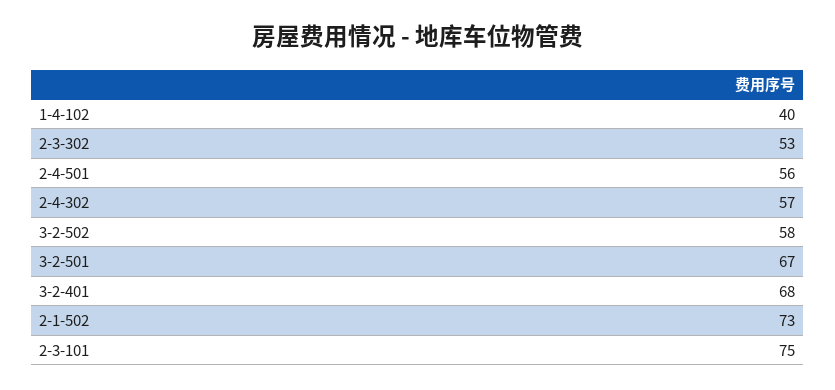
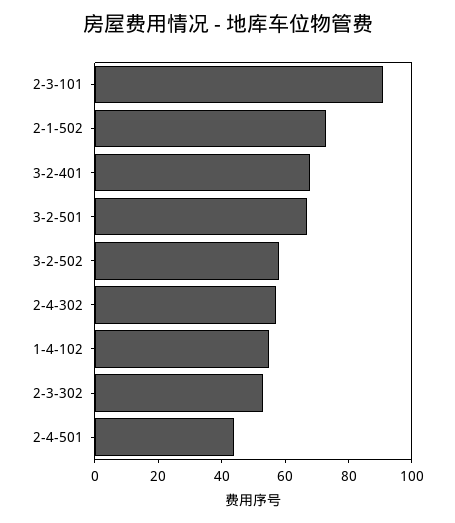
1-4-102: 40 -> 55
2-4-501: 56 -> 45
2-3-101: 75 -> 90

